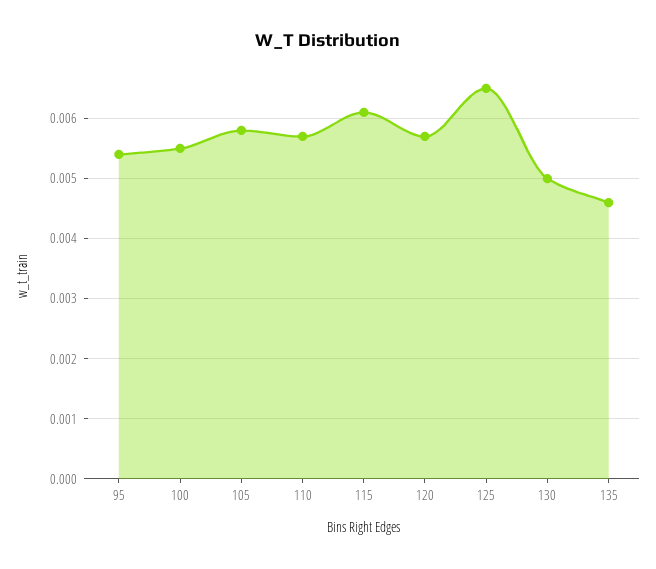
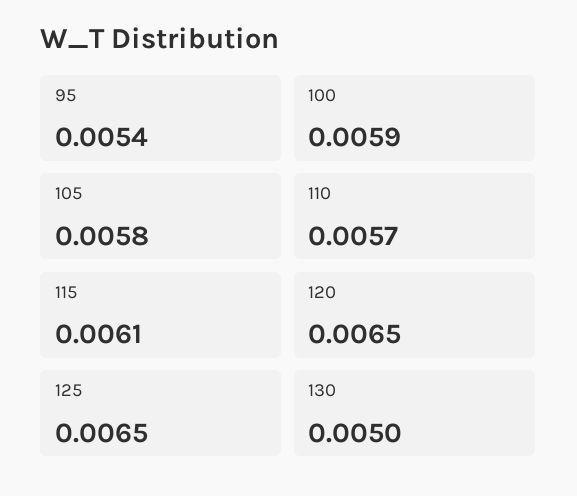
100: 0.0055 -> 0.0059
120: 0.0057 -> 0.0065
135: 0.0046 -> none

